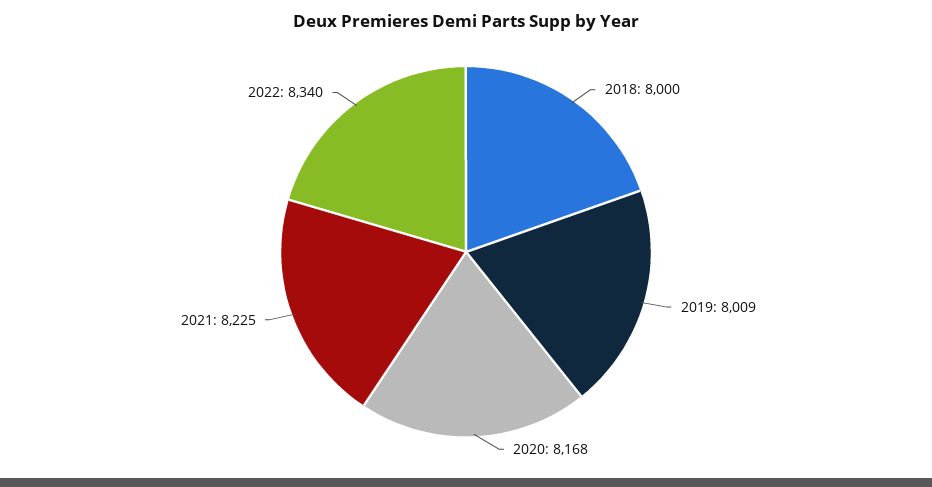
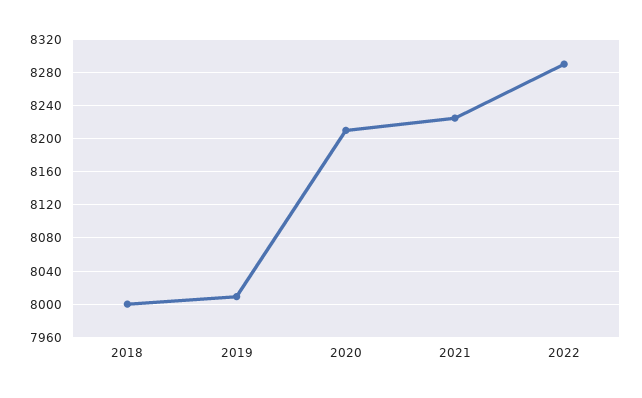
2020: 8168 -> 8210
2022: 8340 -> 8290

